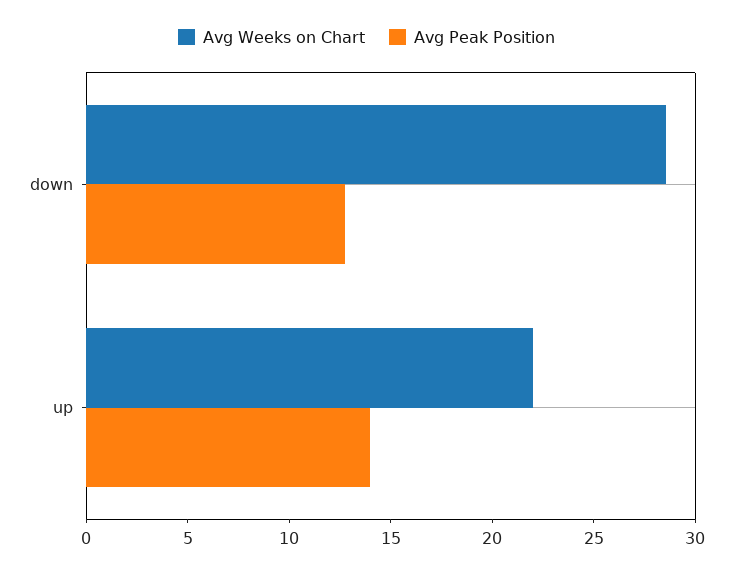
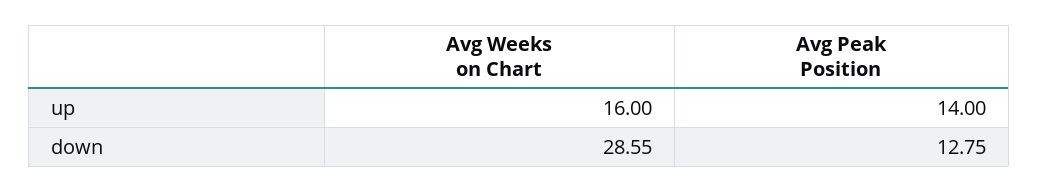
Avg Weeks on Chart, up: 22 -> 16

